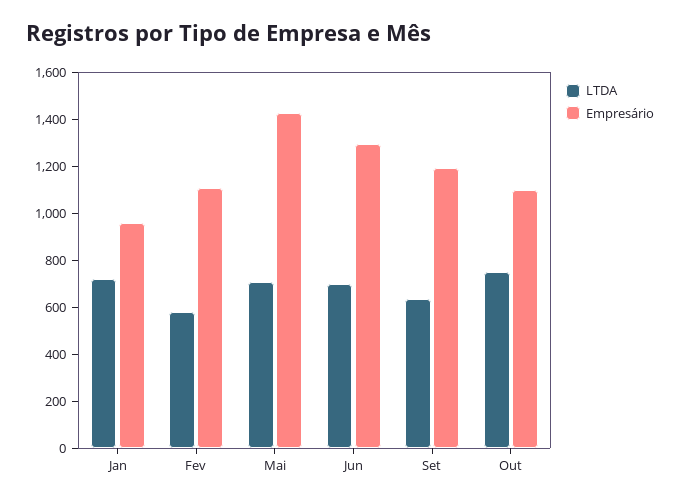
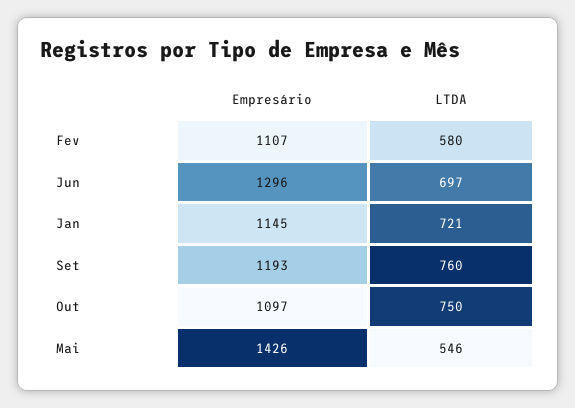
Empresário, Jan: 950 -> 1145
LTDA, Mai: 700 -> 546
LTDA, Set: 650 -> 760

